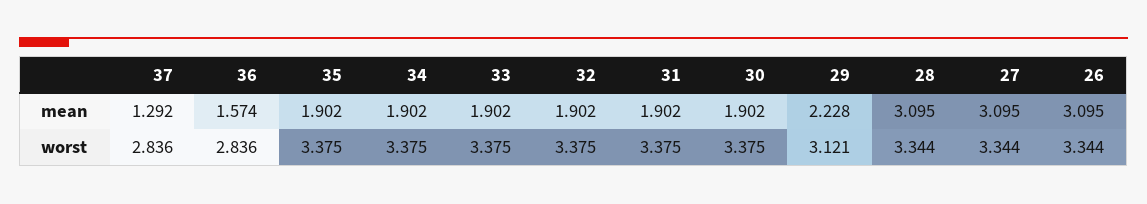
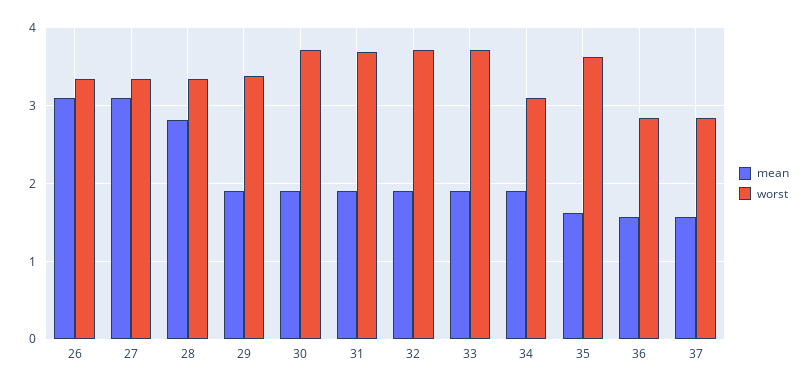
mean, 37: 1.292 -> 1.6
mean, 35: 1.902 -> 1.6
mean, 29: 2.228 -> 1.9
mean, 28: 3.095 -> 2.8
worst, 35: 3.375 -> 3.6
worst, 34: 3.375 -> 3.1
worst, 33: 3.375 -> 3.7
worst, 32: 3.375 -> 3.7
worst, 31: 3.375 -> 3.7
worst, 30: 3.375 -> 3.7
worst, 29: 3.121 -> 3.4

